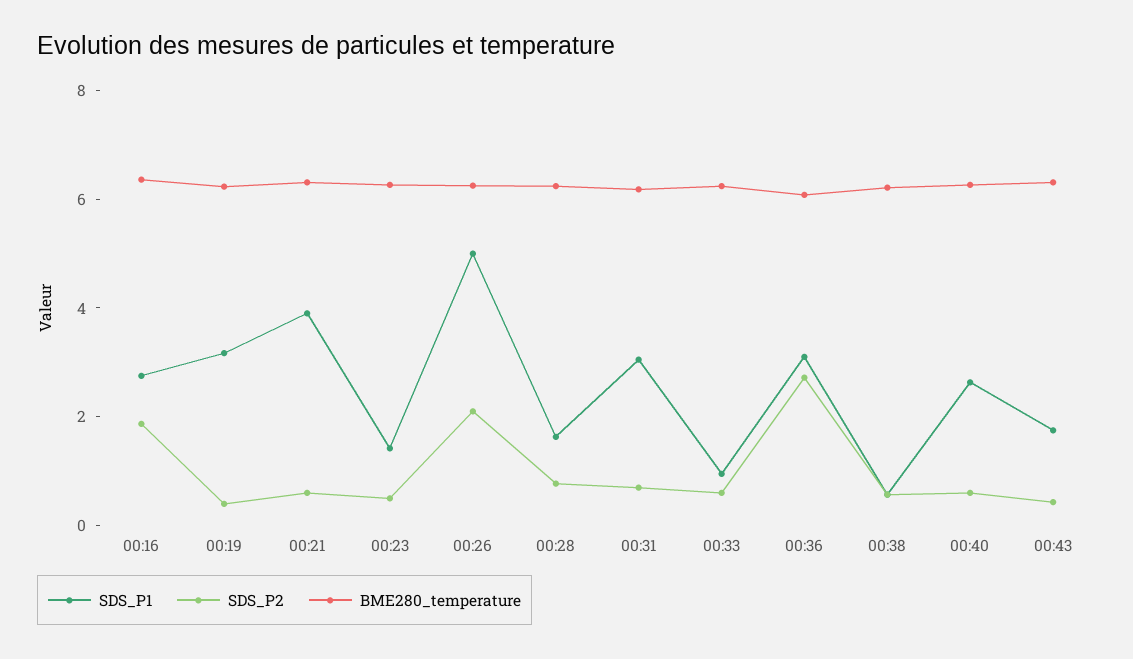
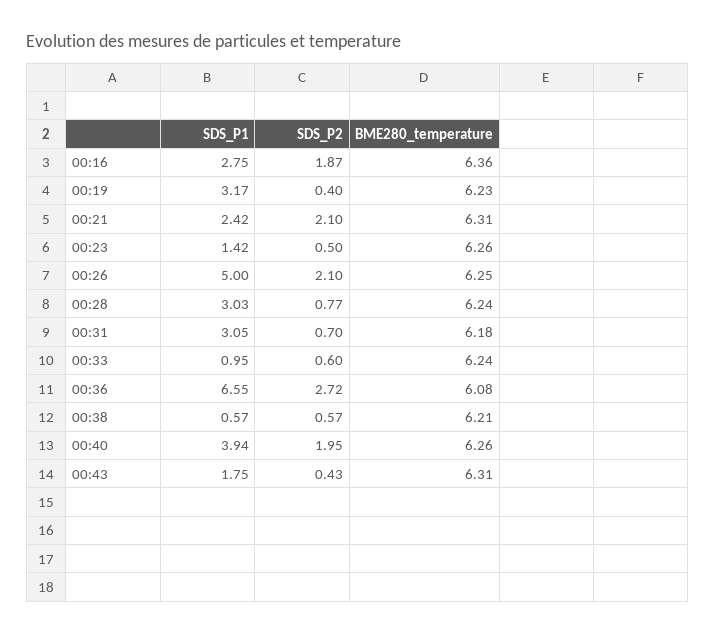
SDS_P1, 00:21: 4 -> 2.42
SDS_P2, 00:21: 0.5 -> 2.1
SDS_P1, 00:28: 1.5 -> 3.03
SDS_P1, 00:36: 3 -> 6.55
SDS_P1, 00:40: 2.5 -> 3.94
SDS_P2, 00:40: 0.5 -> 1.95

